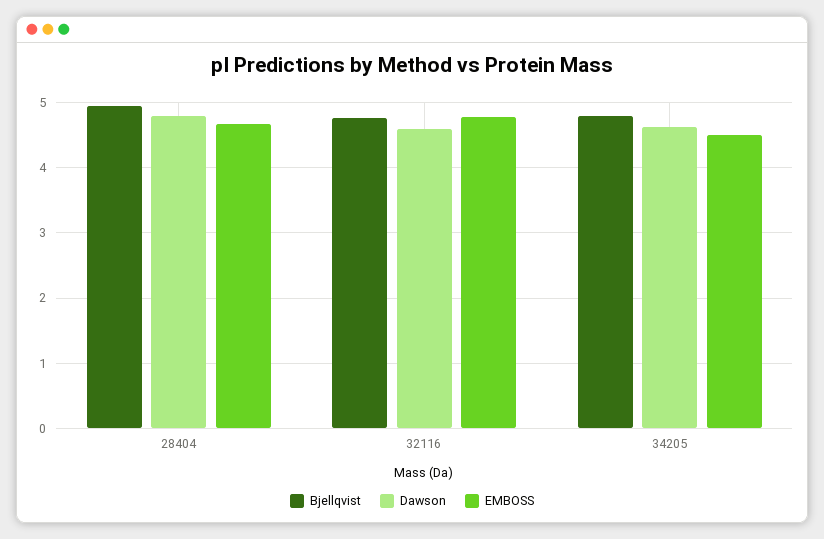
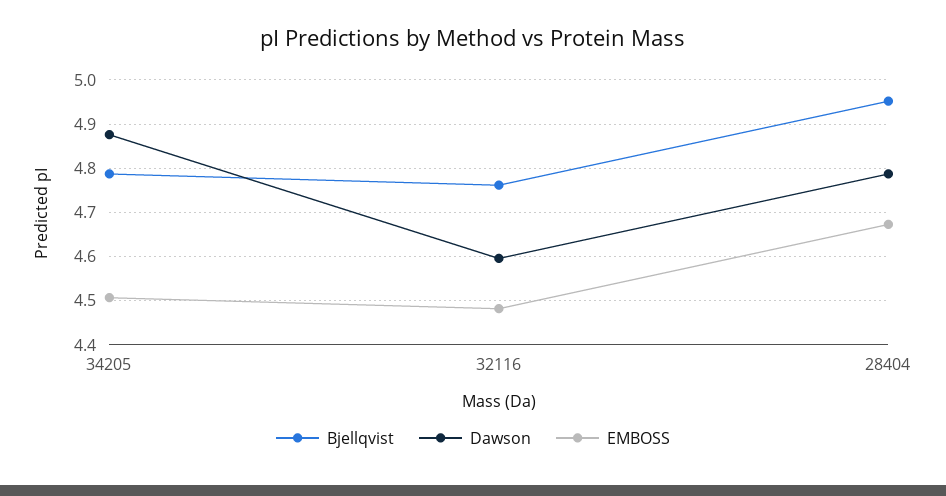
EMBOSS, 32116: 4.8 -> 4.48
Dawson, 34205: 4.6 -> 4.88

